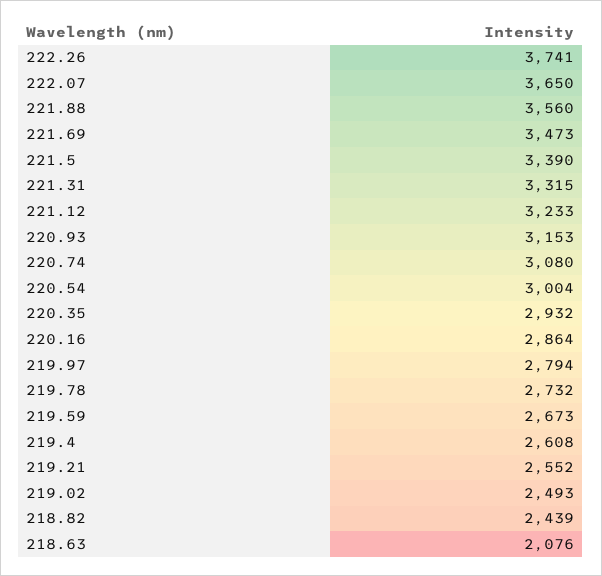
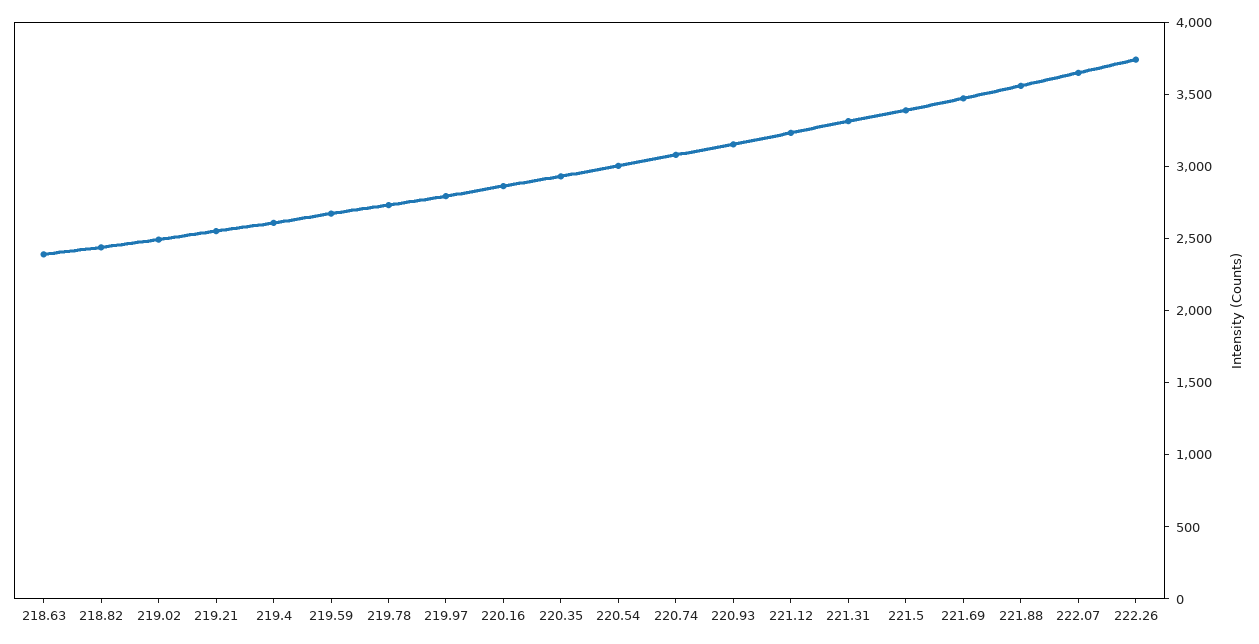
218.63: 2076 -> 2400

